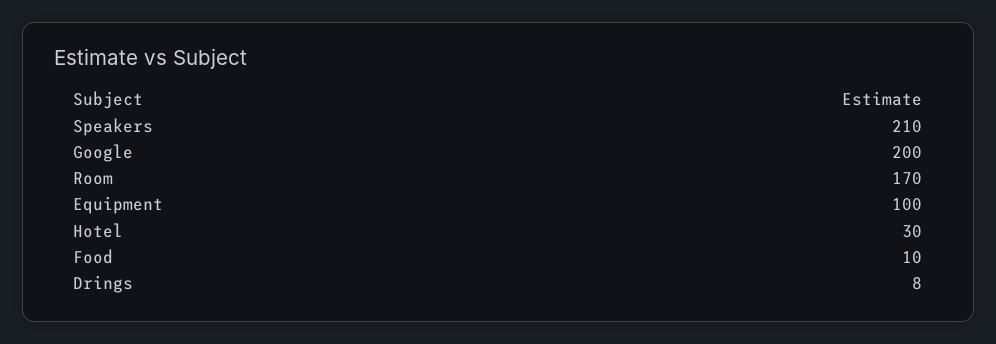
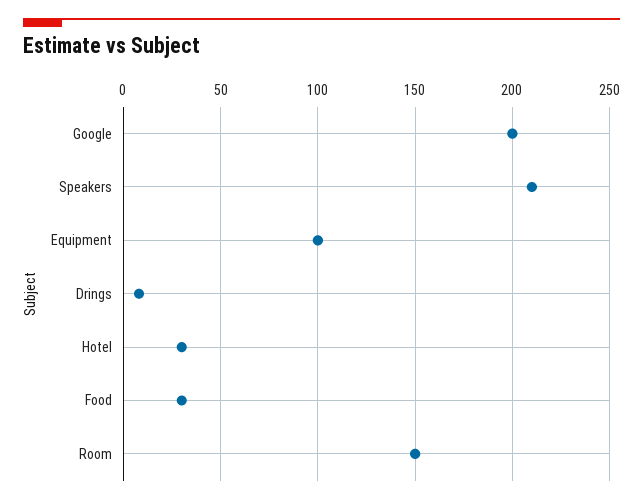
Room: 170 -> 150
Food: 10 -> 30

